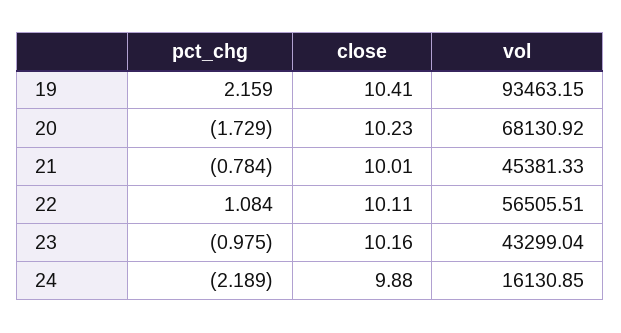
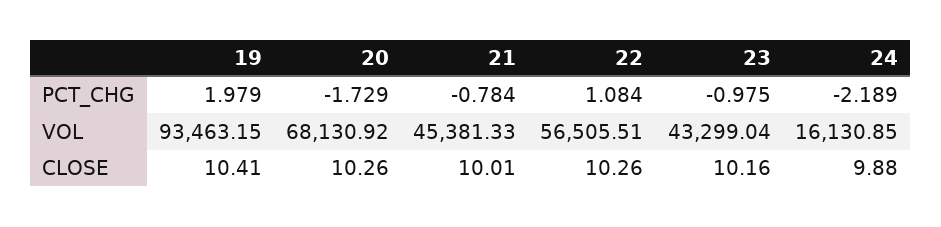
pct_chg, 19: 2.159 -> 1.979
close, 20: 10.23 -> 10.26
close, 22: 10.11 -> 10.26

